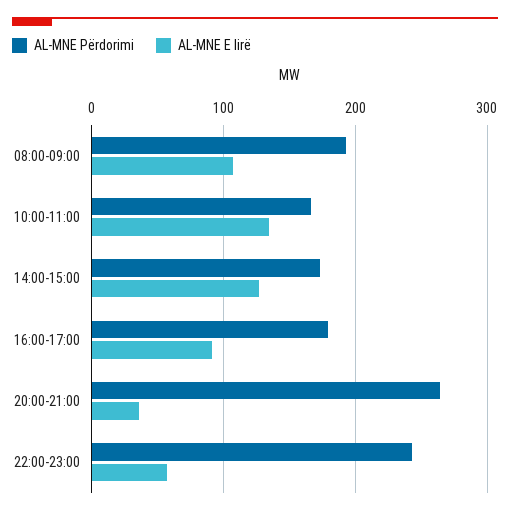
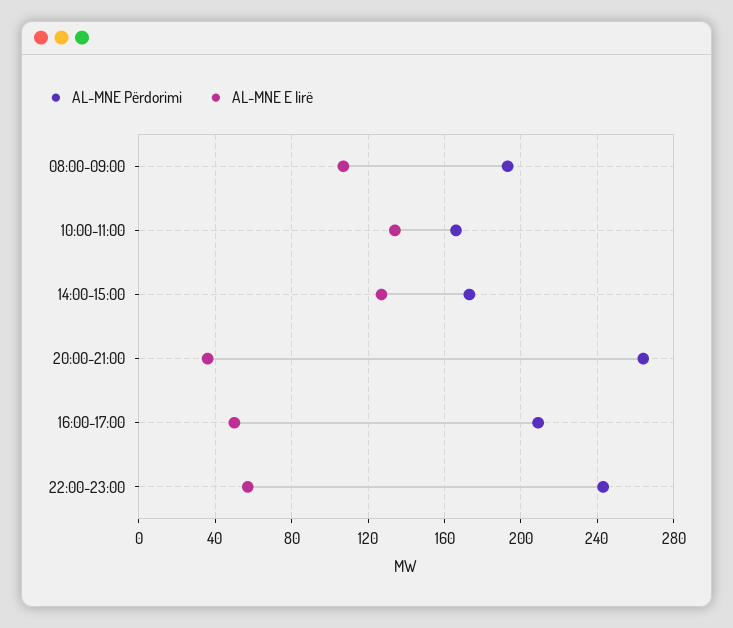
AL-MNE Përdorimi, 16:00-17:00: 180 -> 210
AL-MNE E lirë, 16:00-17:00: 90 -> 50

